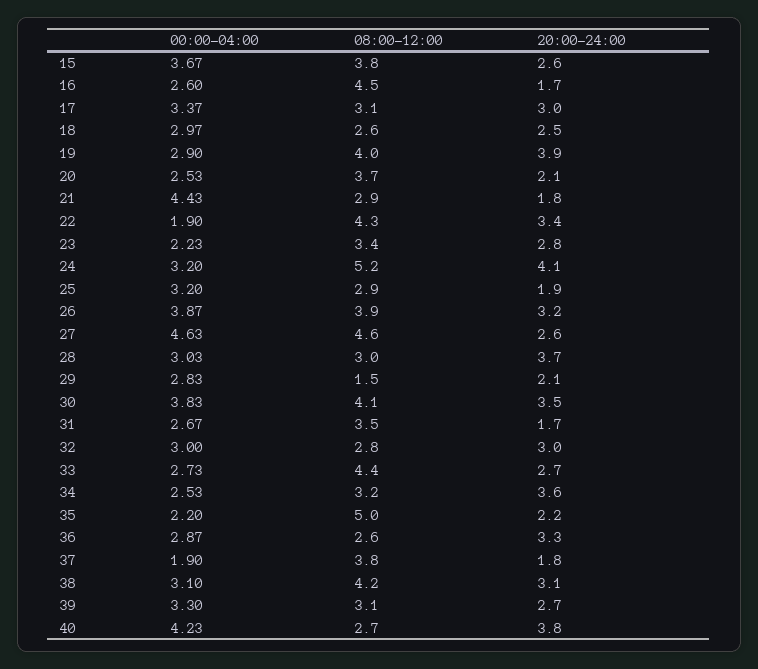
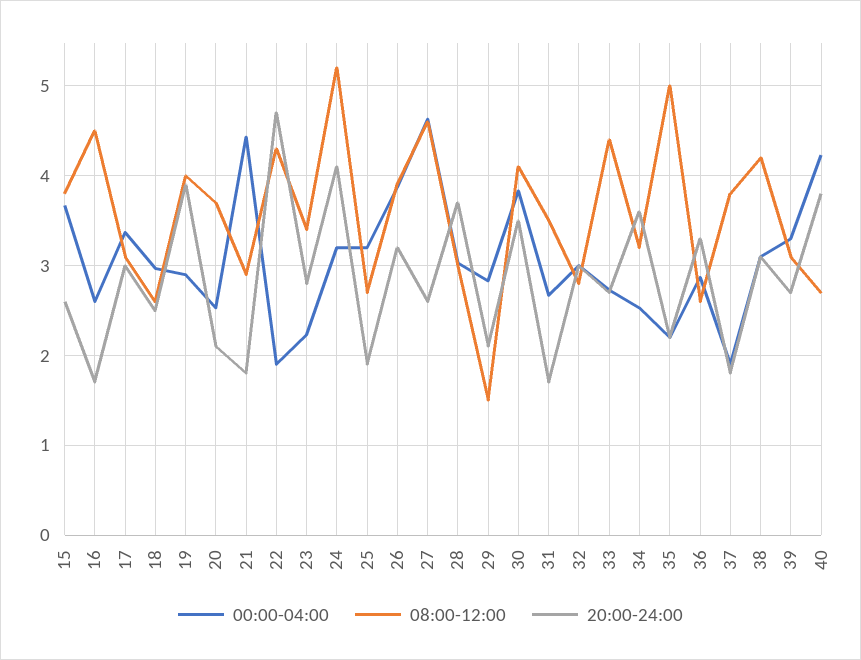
20:00-24:00, 22: 3.4 -> 4.7
08:00-12:00, 25: 2.9 -> 2.7

